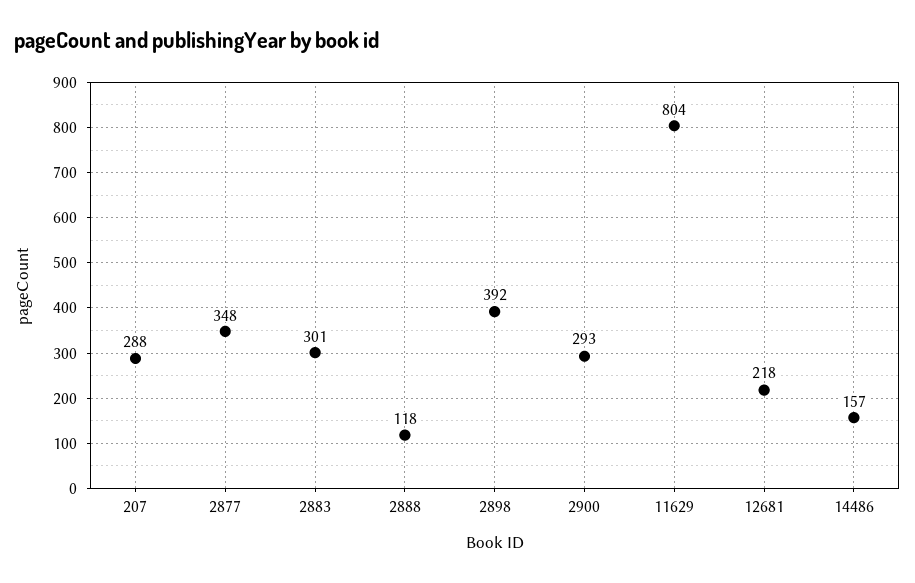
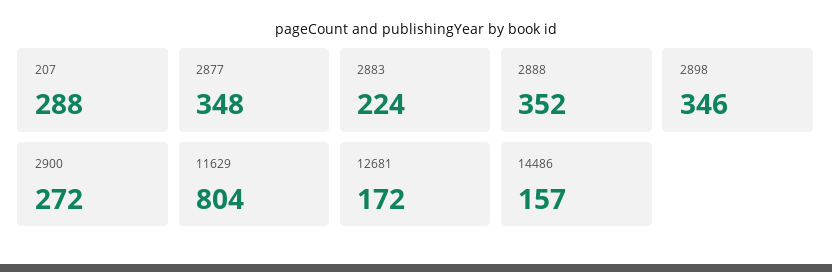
2883: 301 -> 224
2888: 118 -> 352
2898: 392 -> 346
2900: 293 -> 272
12681: 218 -> 172

